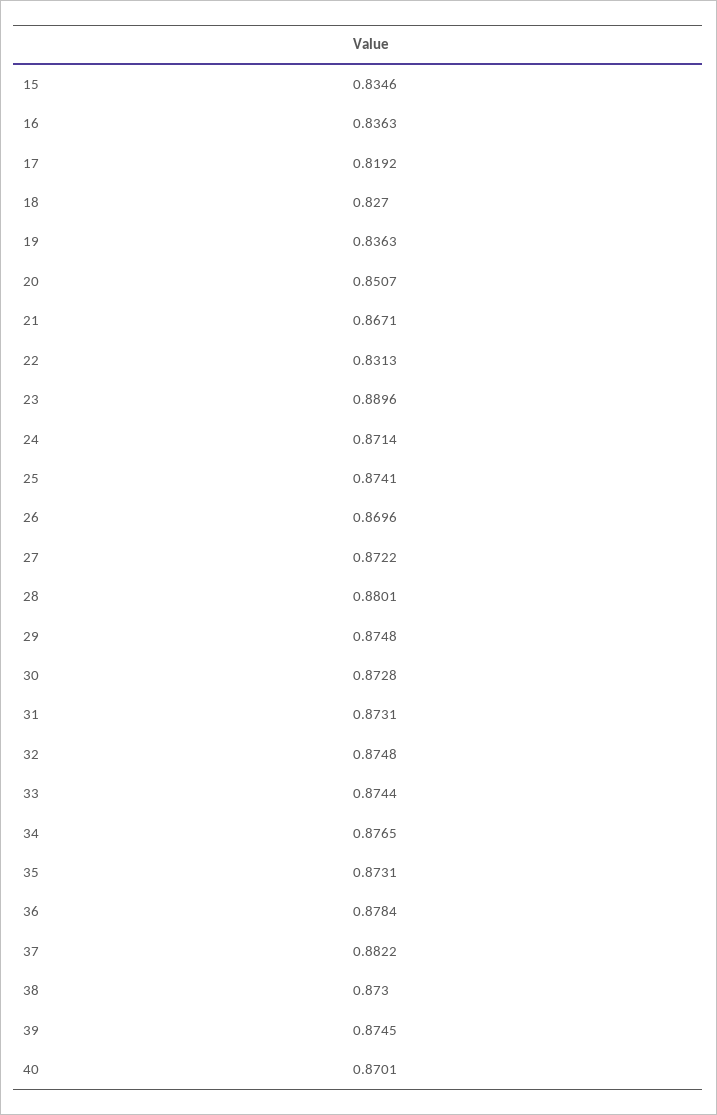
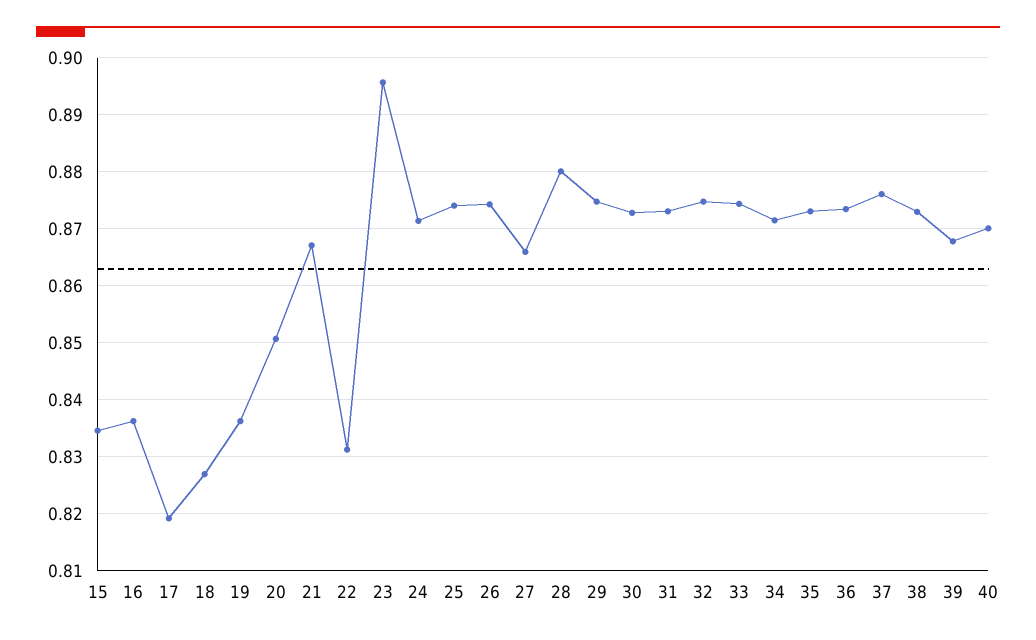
23: 0.8896 -> 0.896
26: 0.8696 -> 0.874
27: 0.8722 -> 0.866
34: 0.8765 -> 0.872
36: 0.8784 -> 0.874
37: 0.8822 -> 0.876
39: 0.8745 -> 0.868

